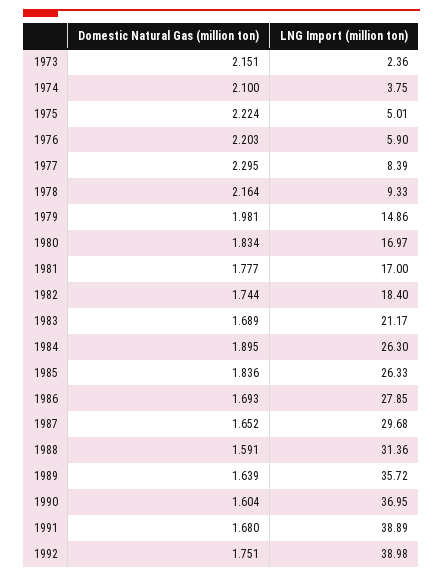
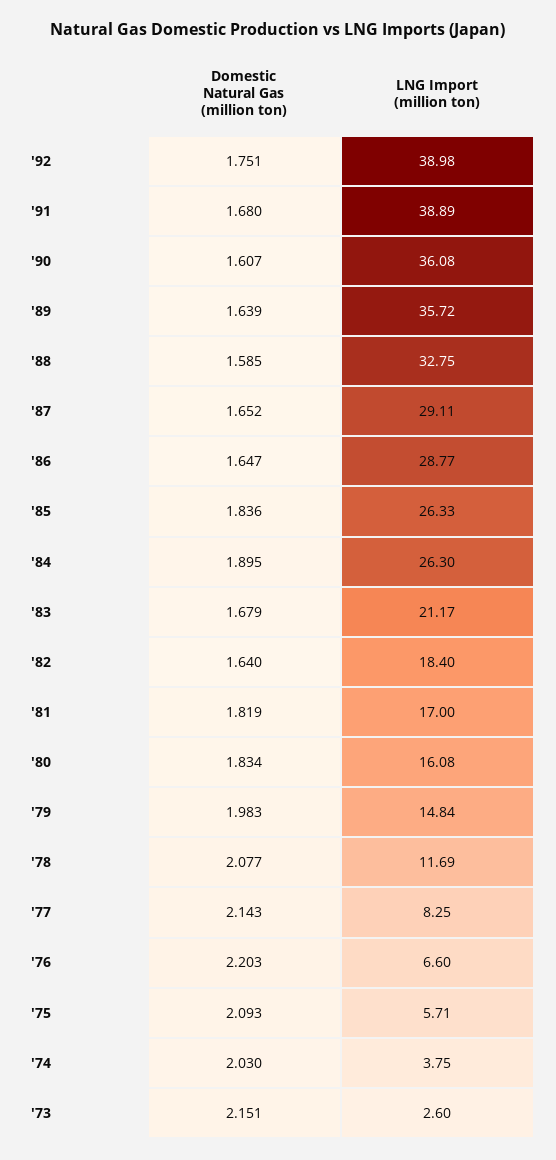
LNG Import (million ton), 1973: 2.36 -> 2.6
Domestic Natural Gas (million ton), 1974: 2.1 -> 2.03
Domestic Natural Gas (million ton), 1975: 2.224 -> 2.093
LNG Import (million ton), 1975: 5.01 -> 5.71
LNG Import (million ton), 1976: 5.9 -> 6.6
Domestic Natural Gas (million ton), 1977: 2.295 -> 2.143
LNG Import (million ton), 1977: 8.39 -> 8.25
Domestic Natural Gas (million ton), 1978: 2.164 -> 2.077
LNG Import (million ton), 1978: 9.33 -> 11.69
Domestic Natural Gas (million ton), 1979: 1.981 -> 1.983
LNG Import (million ton), 1979: 14.86 -> 14.84
LNG Import (million ton), 1980: 16.97 -> 16.08
Domestic Natural Gas (million ton), 1981: 1.777 -> 1.819
Domestic Natural Gas (million ton), 1982: 1.744 -> 1.64
Domestic Natural Gas (million ton), 1983: 1.689 -> 1.679
Domestic Natural Gas (million ton), 1986: 1.693 -> 1.647
LNG Import (million ton), 1986: 27.85 -> 28.77
LNG Import (million ton), 1987: 29.68 -> 29.11
Domestic Natural Gas (million ton), 1988: 1.591 -> 1.585
LNG Import (million ton), 1988: 31.36 -> 32.75
Domestic Natural Gas (million ton), 1990: 1.604 -> 1.607
LNG Import (million ton), 1990: 36.95 -> 36.08

